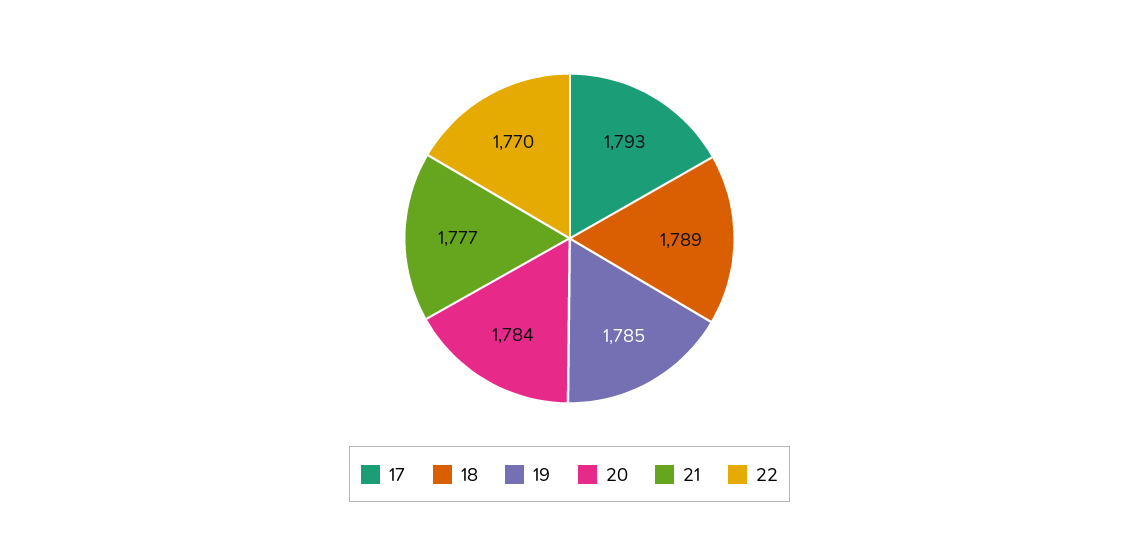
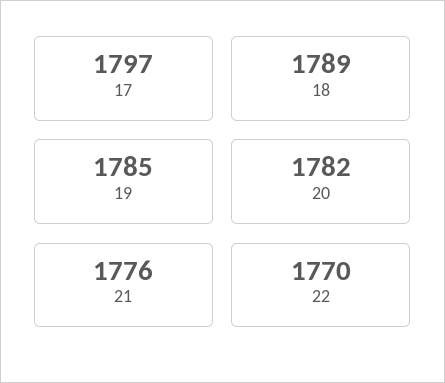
17: 1793 -> 1797
20: 1784 -> 1782
21: 1777 -> 1776

